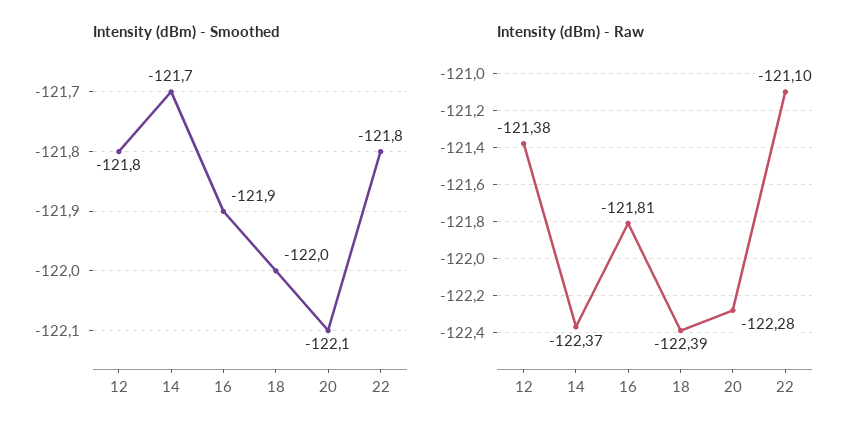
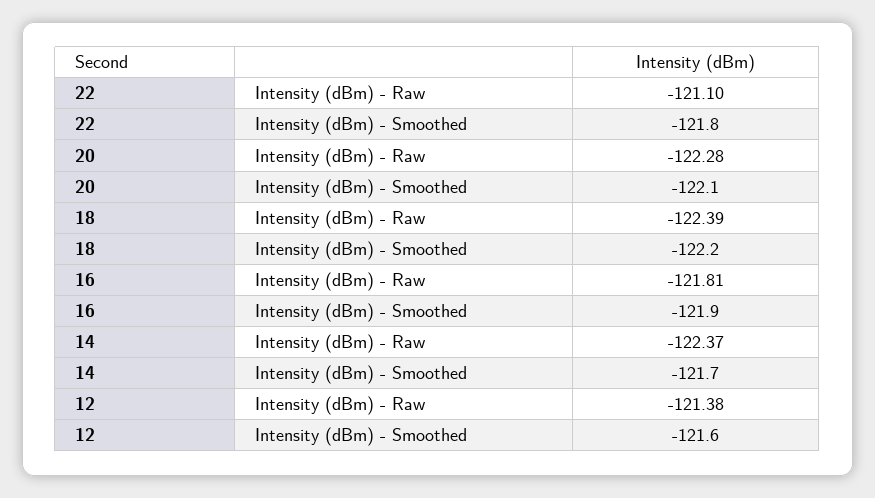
Intensity (dBm) - Smoothed, 12: -121.8 -> -121.6
Intensity (dBm) - Smoothed, 18: -122 -> -122.2

